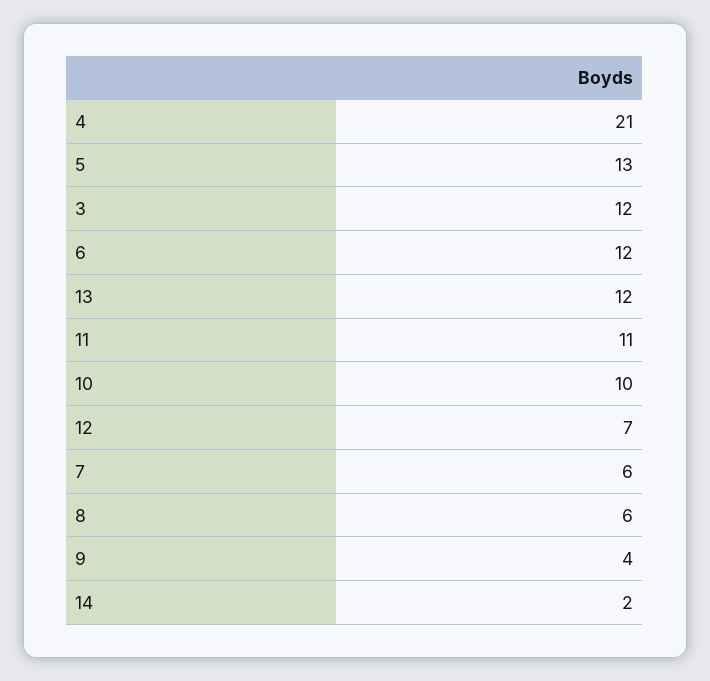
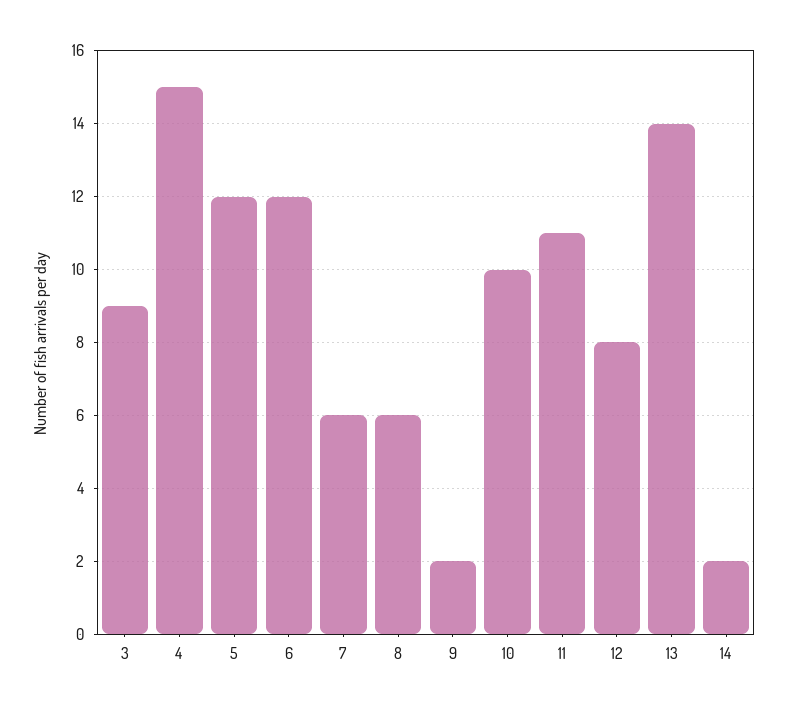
4: 21 -> 15
5: 13 -> 12
3: 12 -> 9
13: 12 -> 14
12: 7 -> 8
9: 4 -> 2

